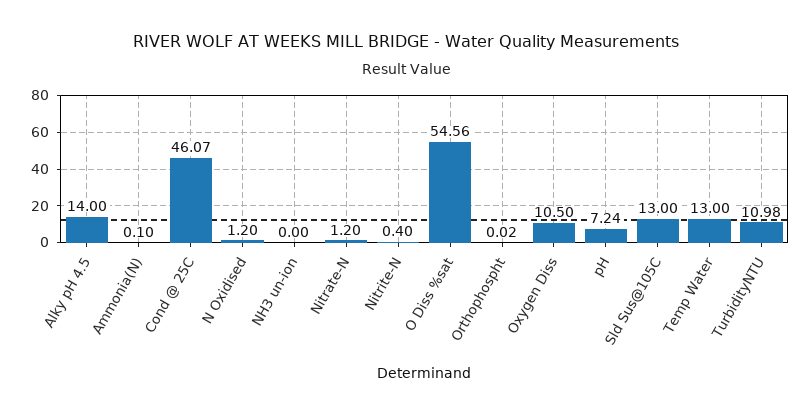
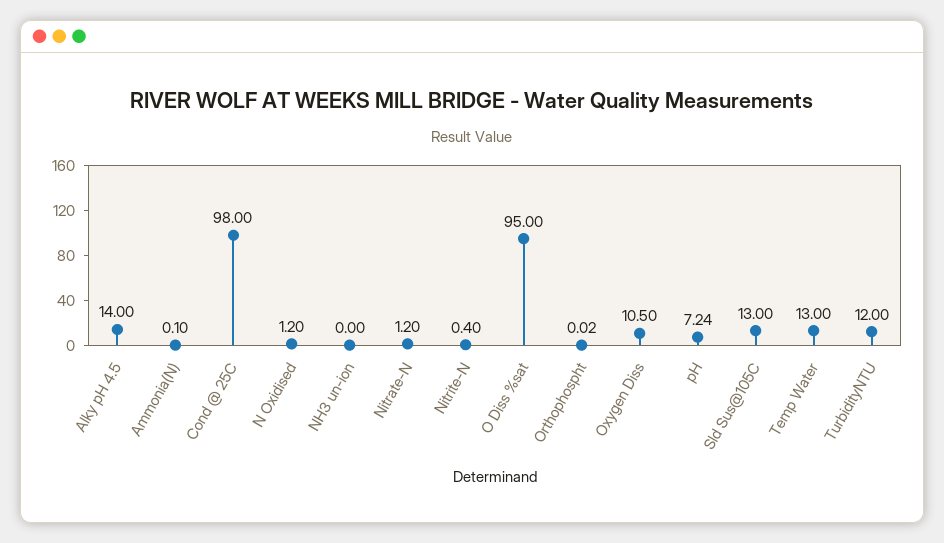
Cond @ 25C: 46.07 -> 98
O Diss %sat: 54.56 -> 95
TurbidityNTU: 10.98 -> 12

